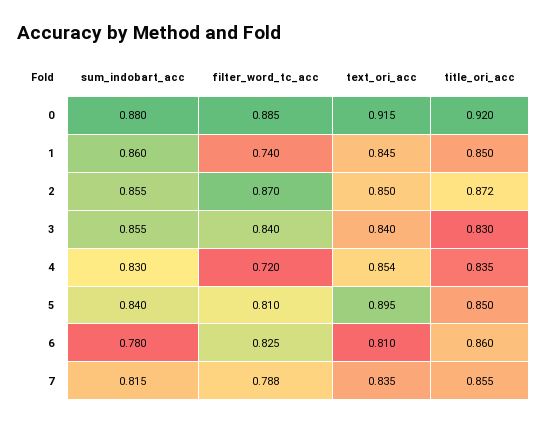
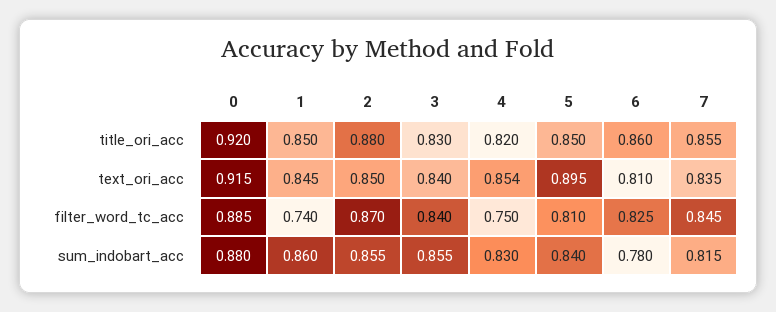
title_ori_acc, 2: 0.872 -> 0.88
filter_word_tc_acc, 4: 0.72 -> 0.75
title_ori_acc, 4: 0.835 -> 0.82
filter_word_tc_acc, 7: 0.788 -> 0.845

